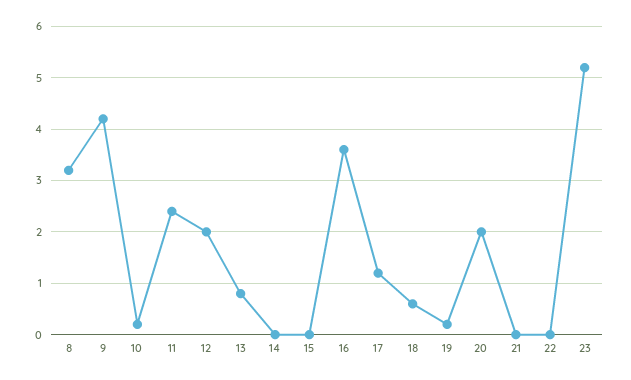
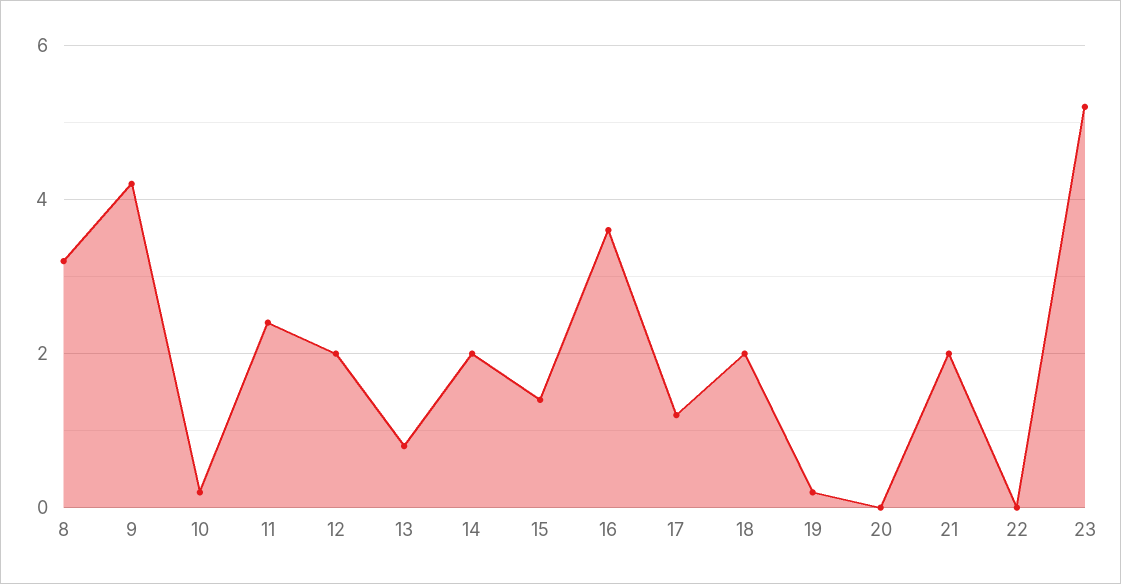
14: 0 -> 2
15: 0 -> 1.5
18: 0.5 -> 2
20: 2 -> 0
21: 0 -> 2

